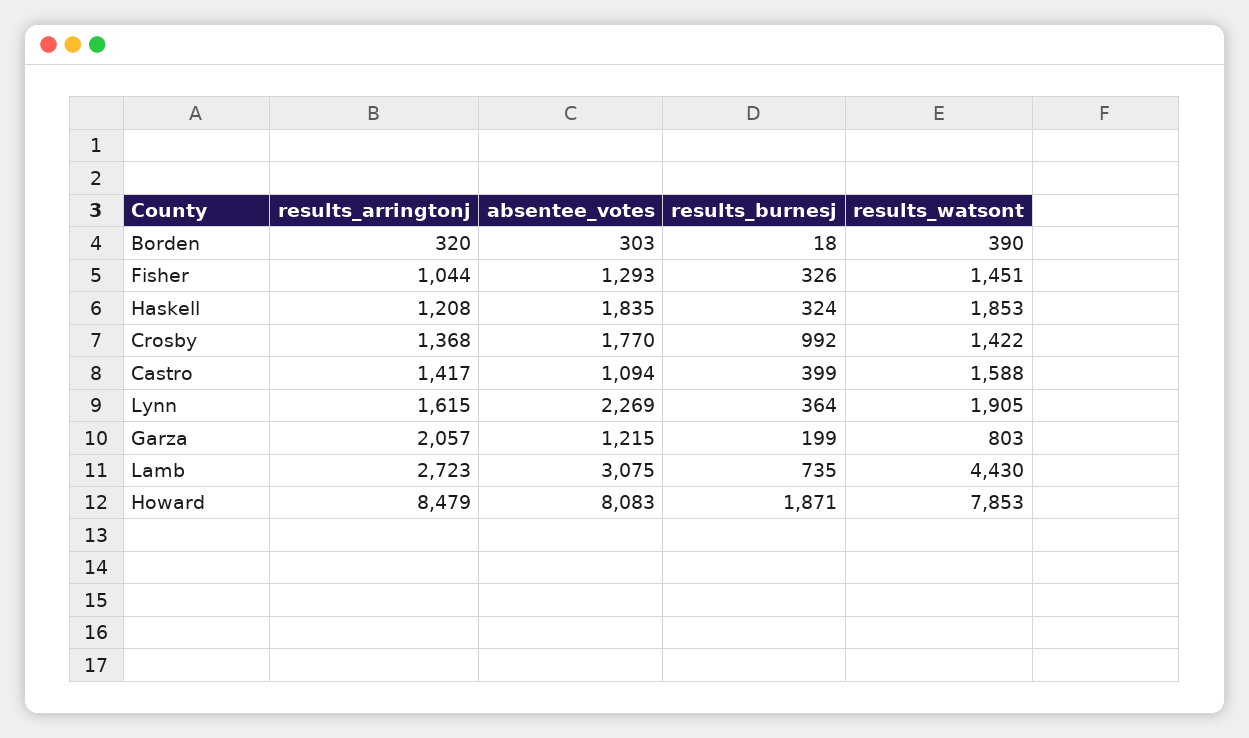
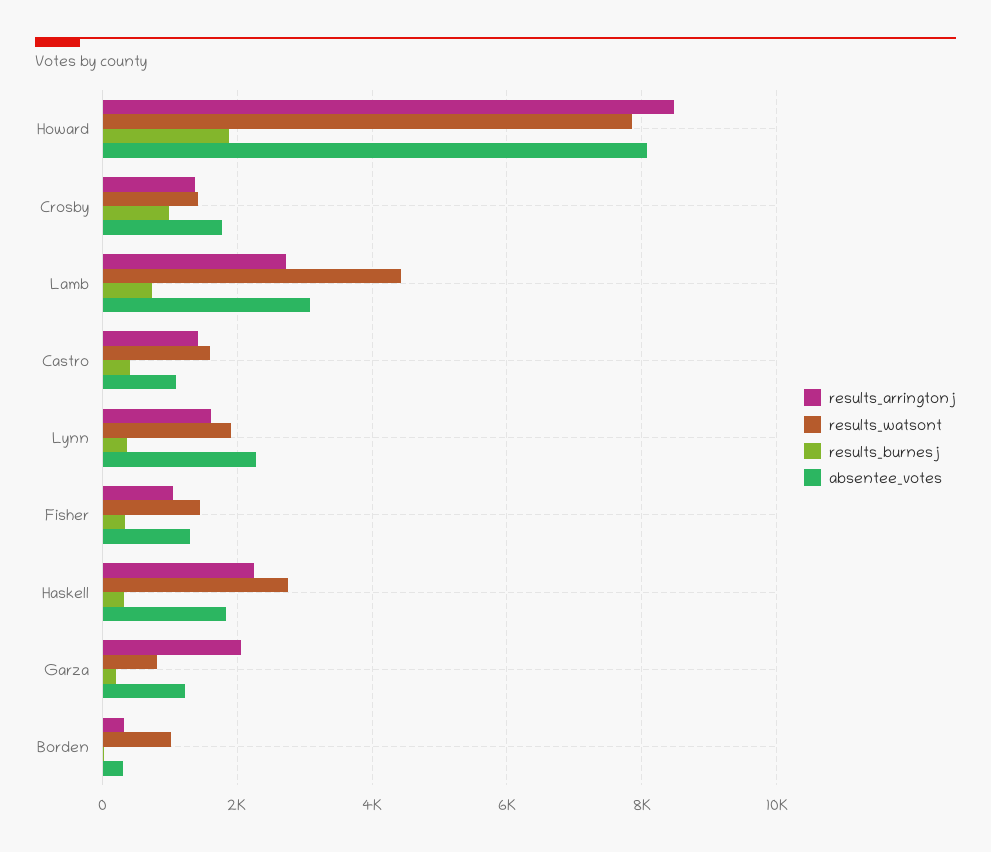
results_watsont, Borden: 390 -> 1000
results_arringtonj, Haskell: 1208 -> 2200
results_watsont, Haskell: 1853 -> 2800

